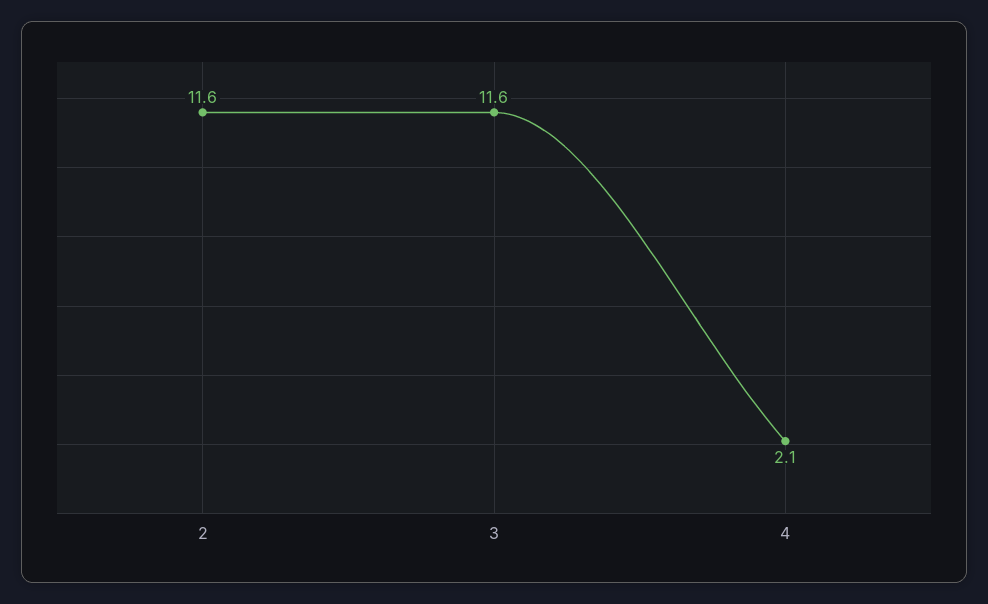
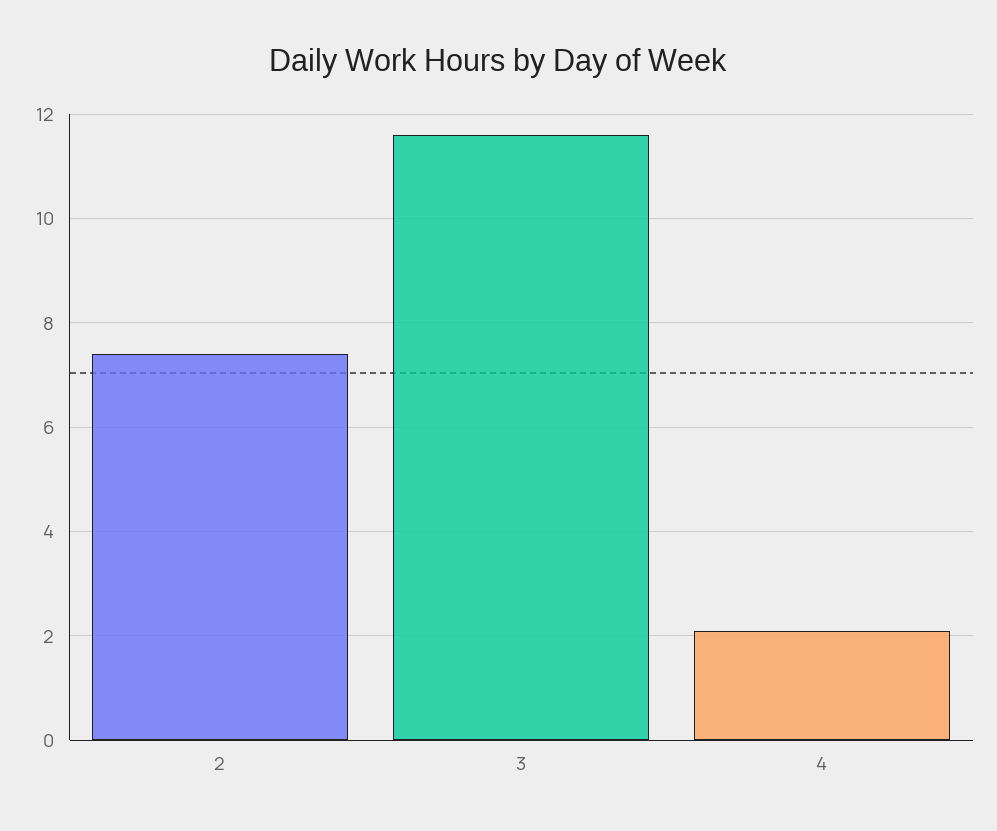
2: 11.6 -> 7.5

